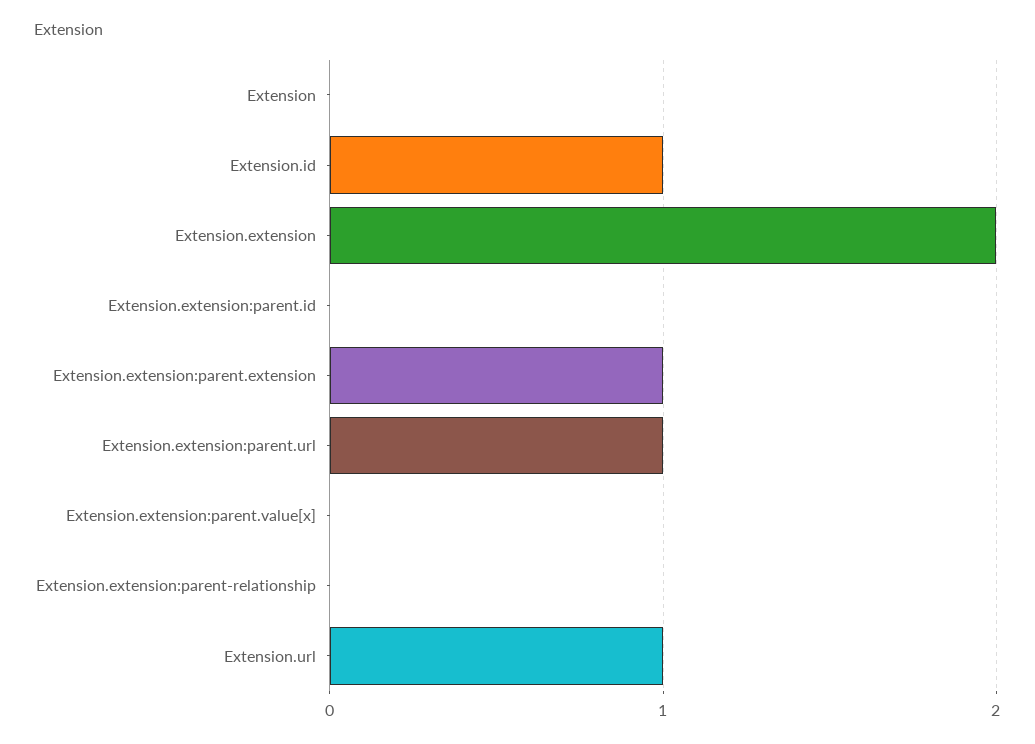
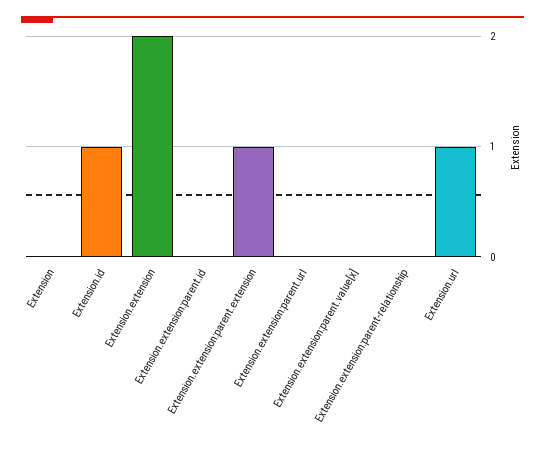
Extension.extension:parent.url: 1 -> 0

